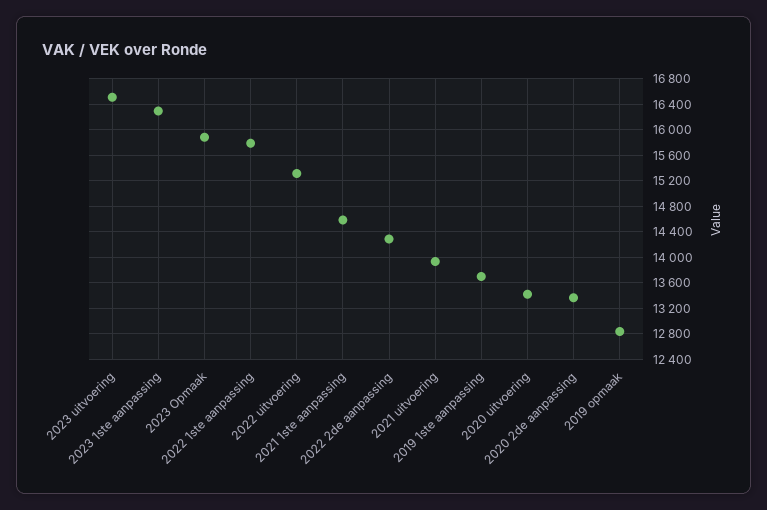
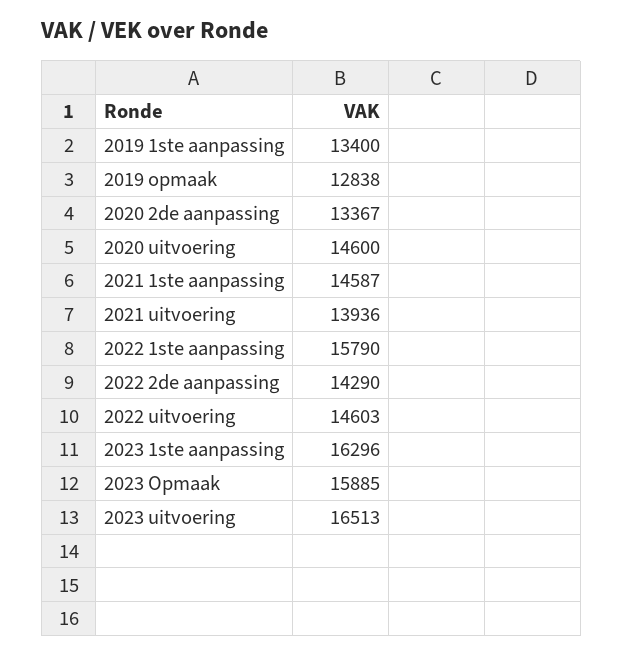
2022 uitvoering: 15300 -> 14603
2019 1ste aanpassing: 13700 -> 13400
2020 uitvoering: 13400 -> 14600

